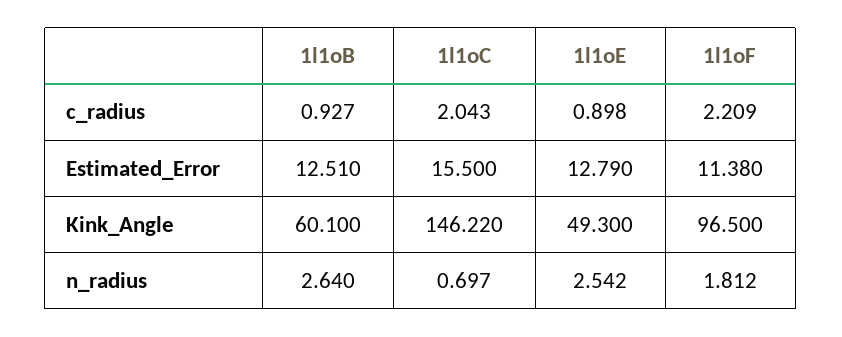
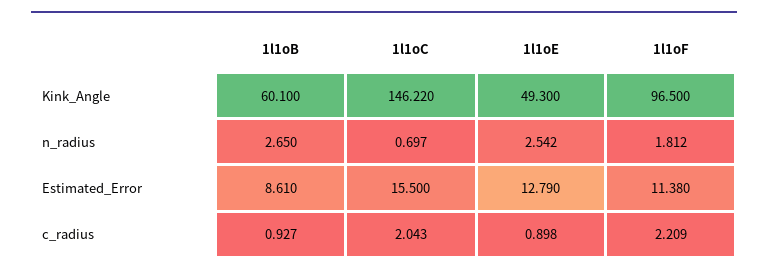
1l1oB, Estimated_Error: 12.51 -> 8.61
1l1oB, n_radius: 2.64 -> 2.65

